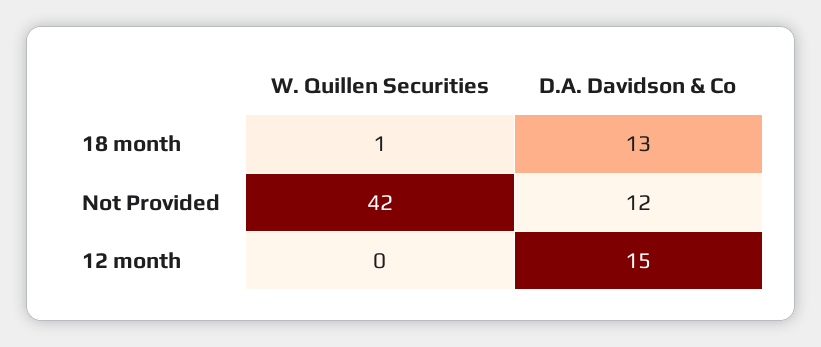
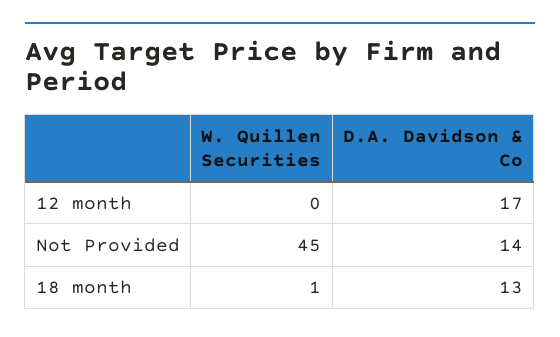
W. Quillen Securities, Not Provided: 42 -> 45
D.A. Davidson & Co, Not Provided: 12 -> 14
D.A. Davidson & Co, 12 month: 15 -> 17

